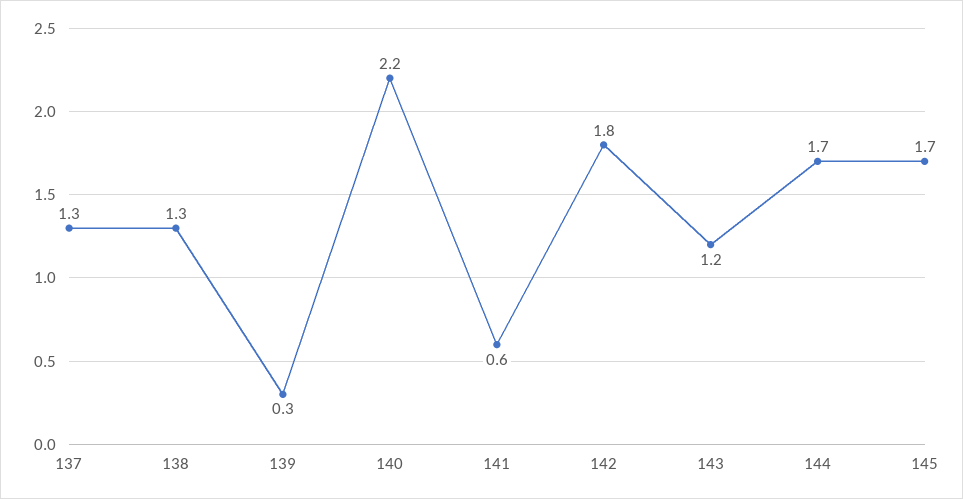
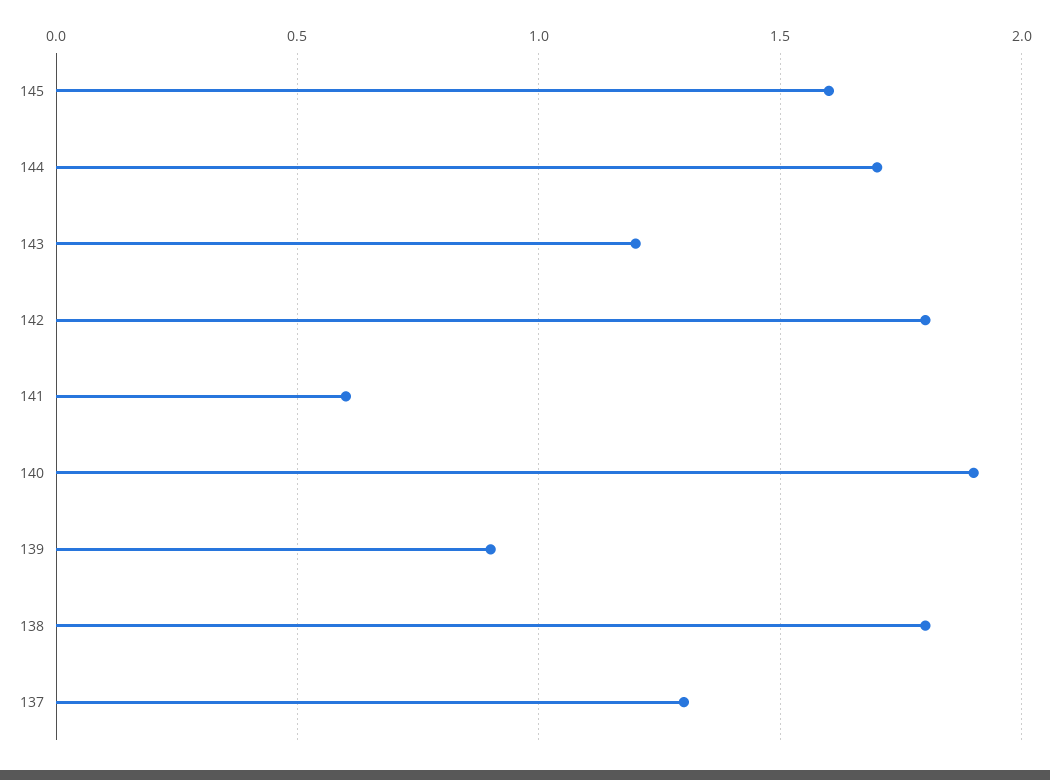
138: 1.3 -> 1.8
139: 0.3 -> 0.9
140: 2.2 -> 1.9
145: 1.7 -> 1.6

